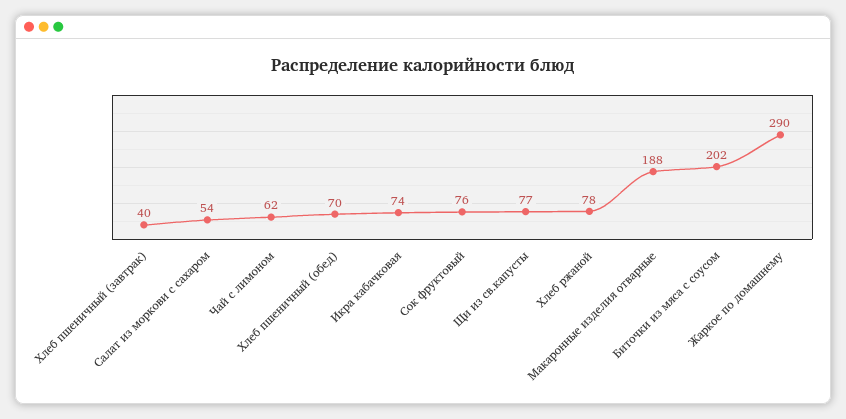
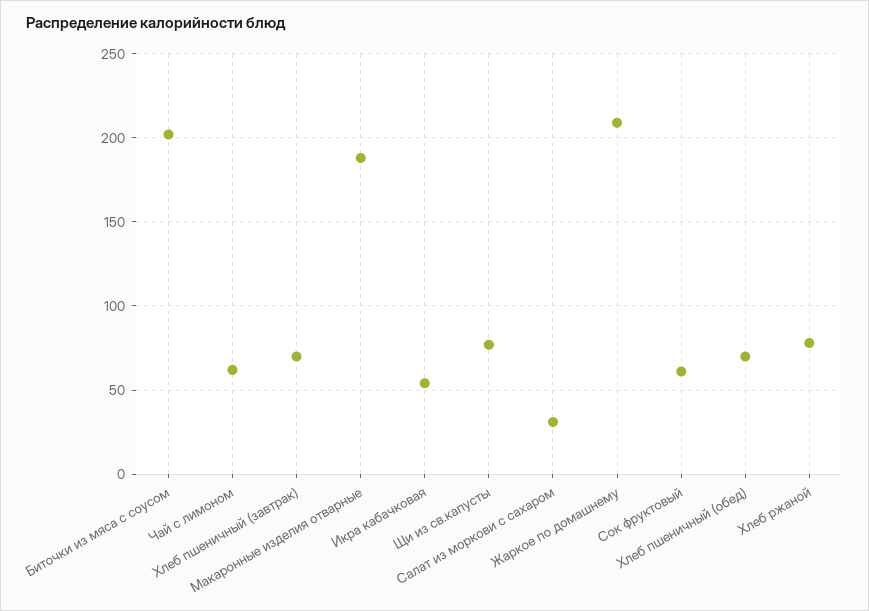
Хлеб пшеничный (завтрак): 40 -> 70
Салат из моркови с сахаром: 54 -> 30
Икра кабачковая: 74 -> 55
Сок фруктовый: 76 -> 60
Жаркое по домашнему: 290 -> 210

